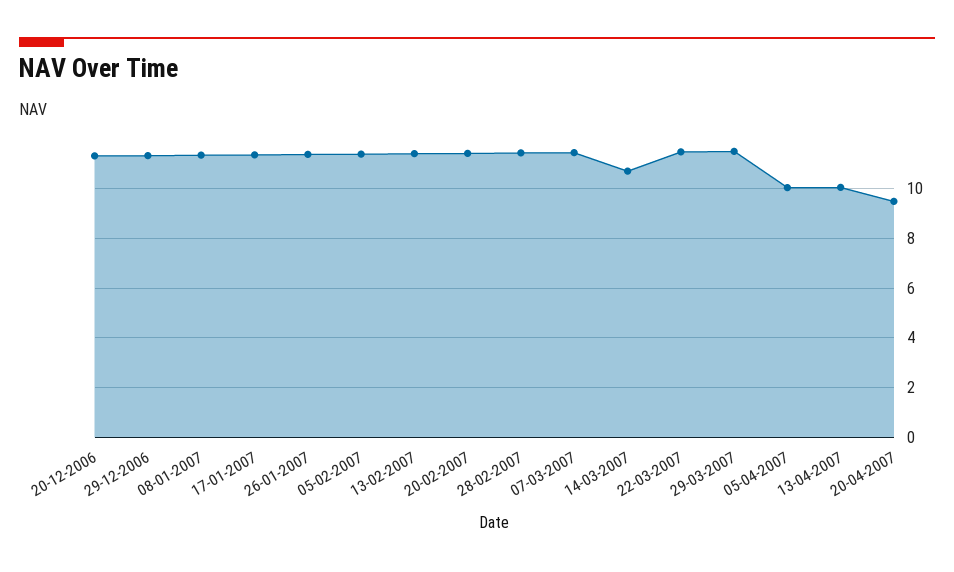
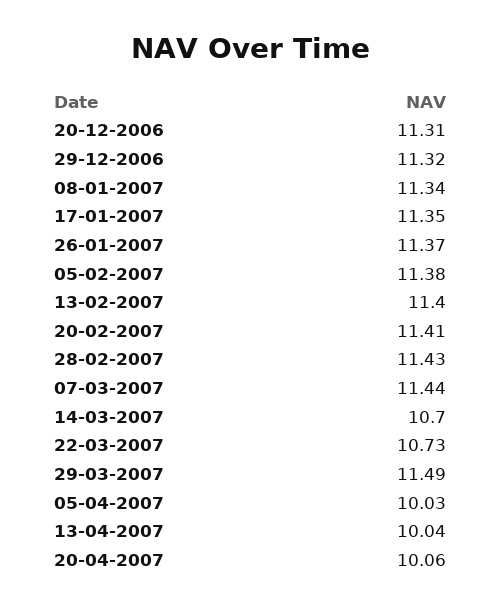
22-03-2007: 11.5 -> 10.73
20-04-2007: 9.5 -> 10.06

